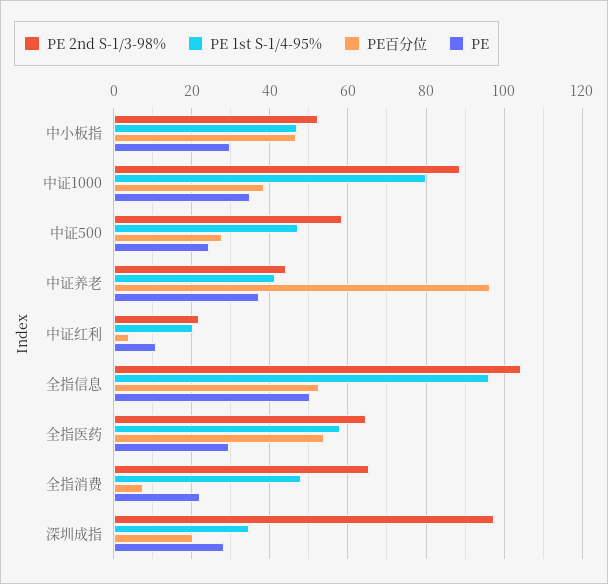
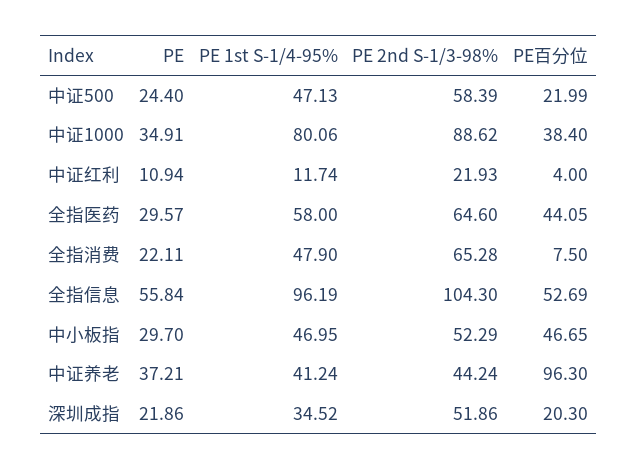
PE百分位, 中证500: 28 -> 21.99
PE 1st S-1/4-95%, 中证红利: 20 -> 11.74
PE, 全指信息: 50 -> 55.84
PE百分位, 全指医药: 54 -> 44.05
PE 2nd S-1/3-98%, 深圳成指: 98 -> 51.86
PE, 深圳成指: 28 -> 21.86

